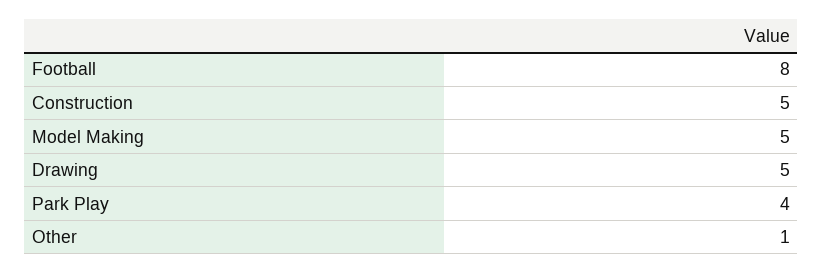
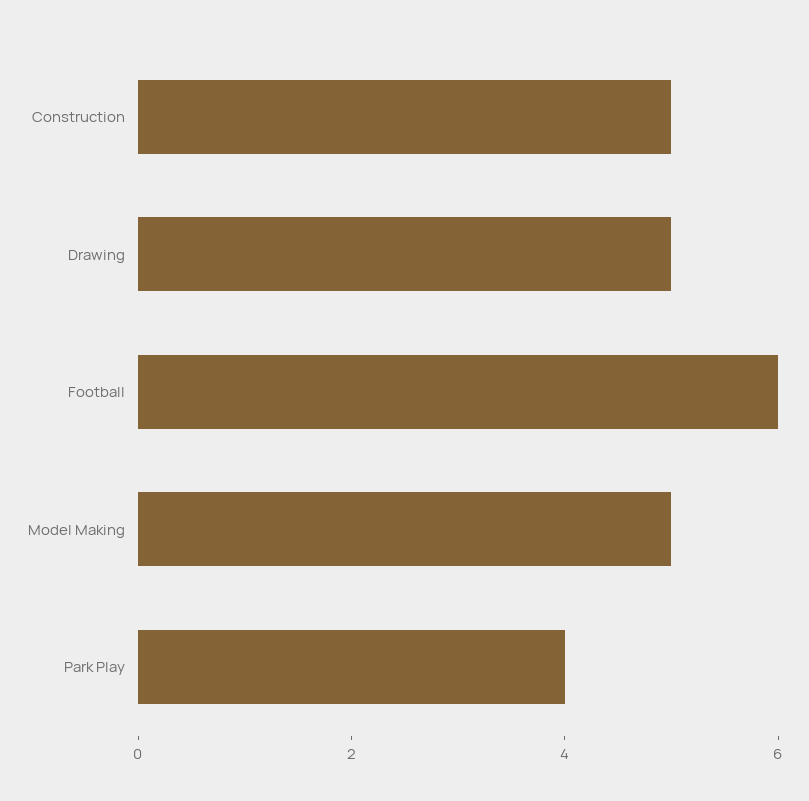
Football: 8 -> 6
Other: 1 -> none

